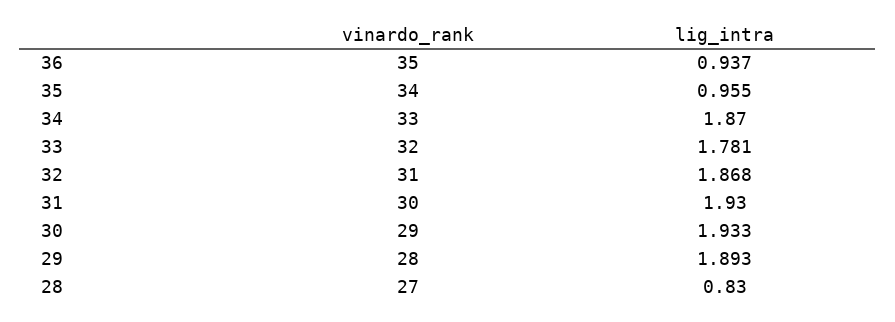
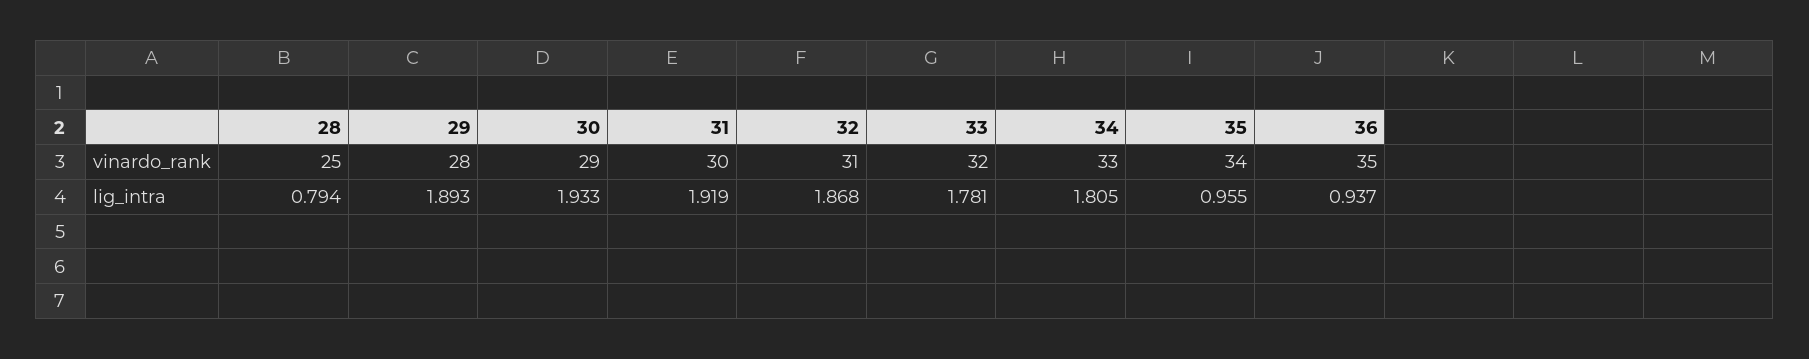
lig_intra, 34: 1.87 -> 1.805
lig_intra, 31: 1.93 -> 1.919
vinardo_rank, 28: 27 -> 25
lig_intra, 28: 0.83 -> 0.794

